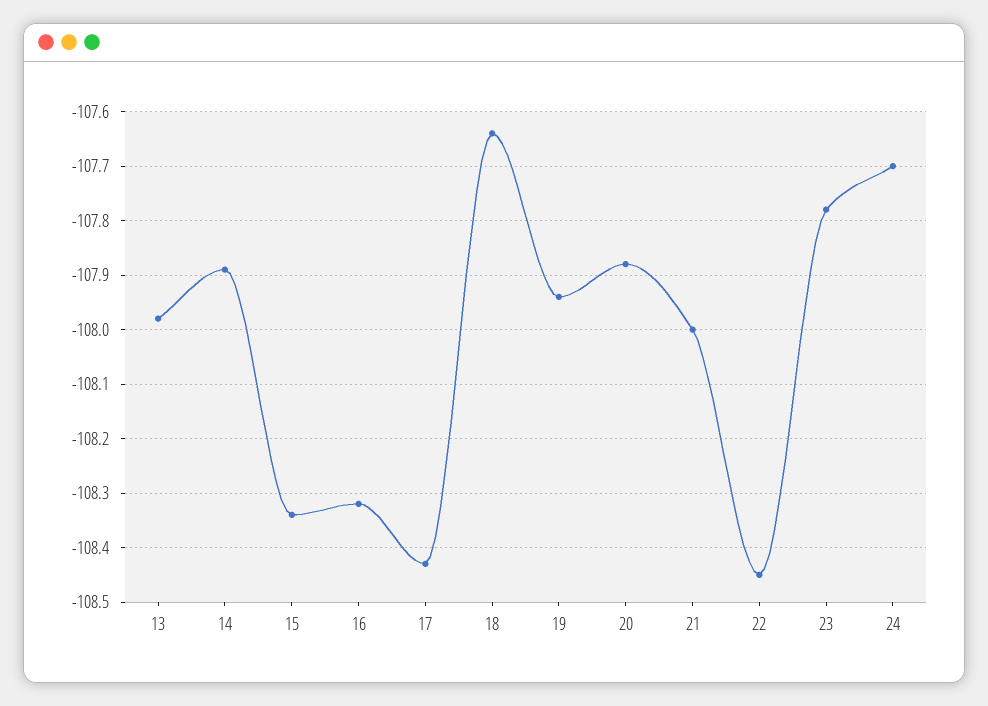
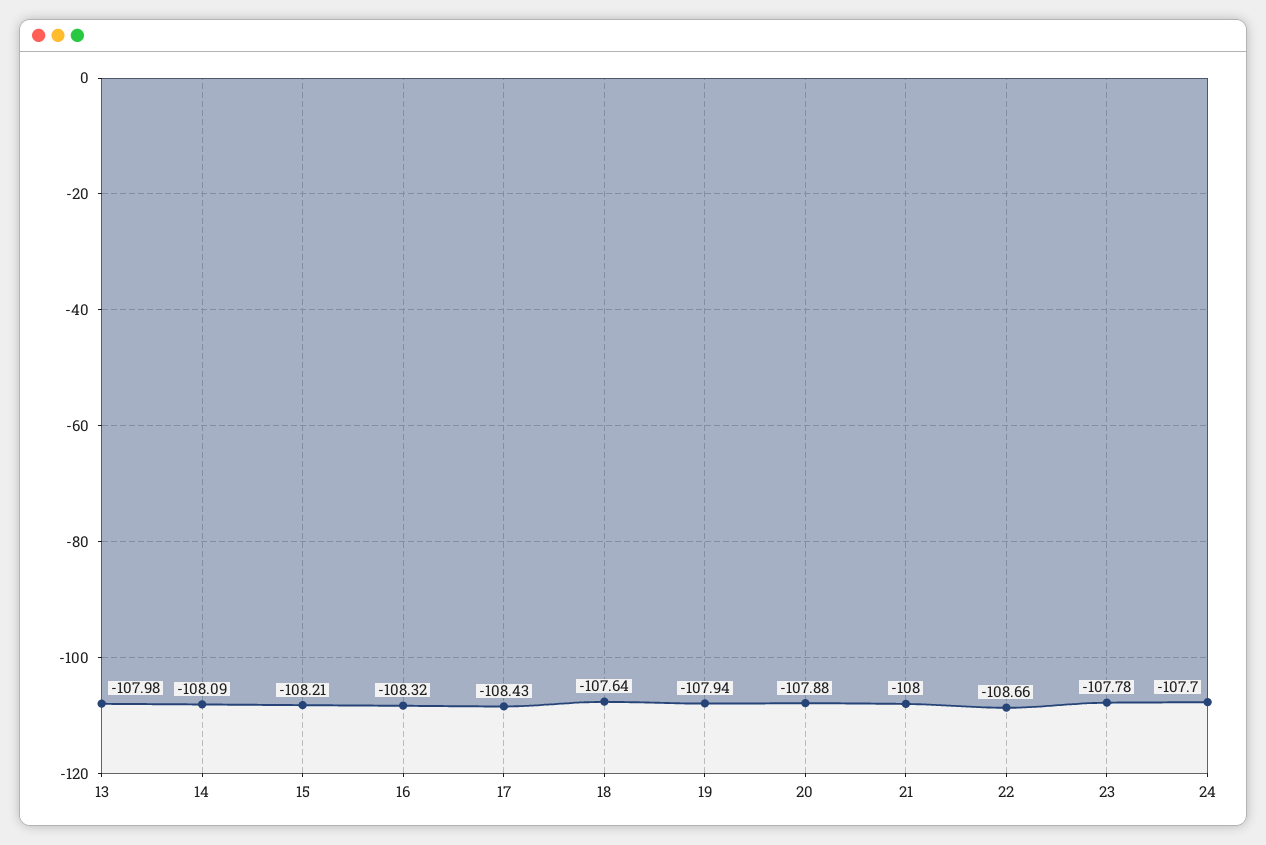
14: -107.9 -> -108.09
15: -108.35 -> -108.21
22: -108.45 -> -108.66

